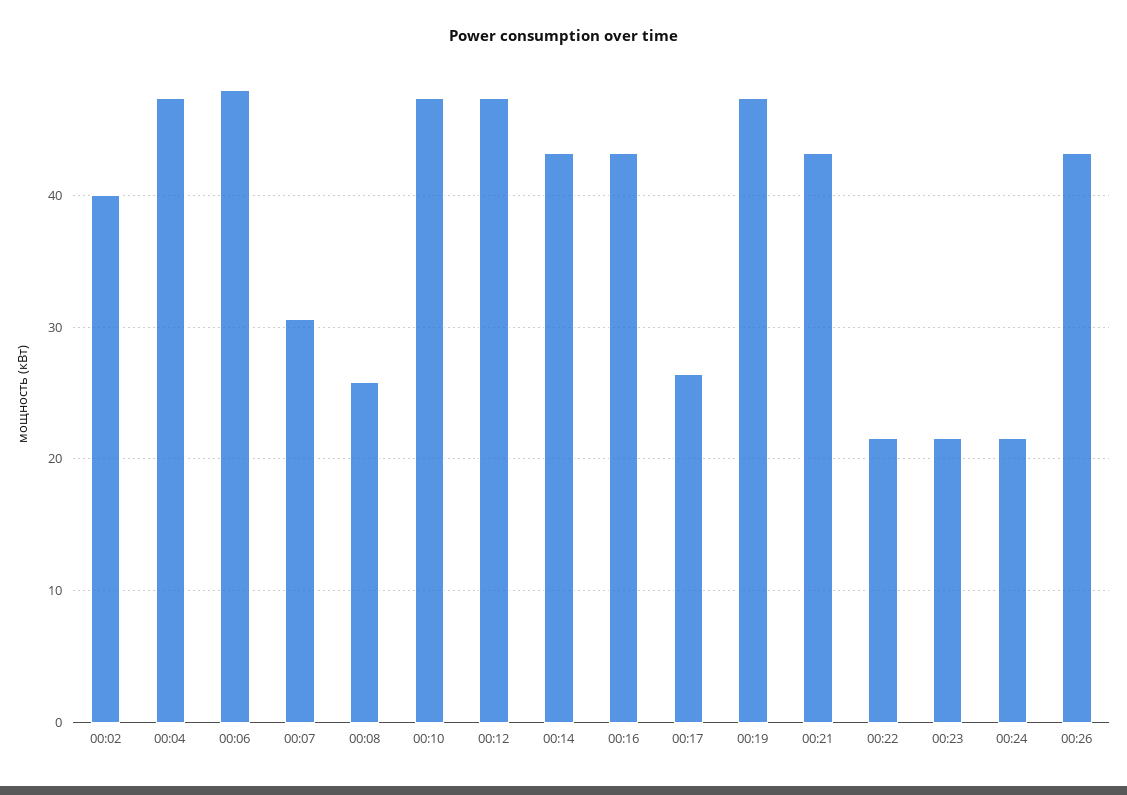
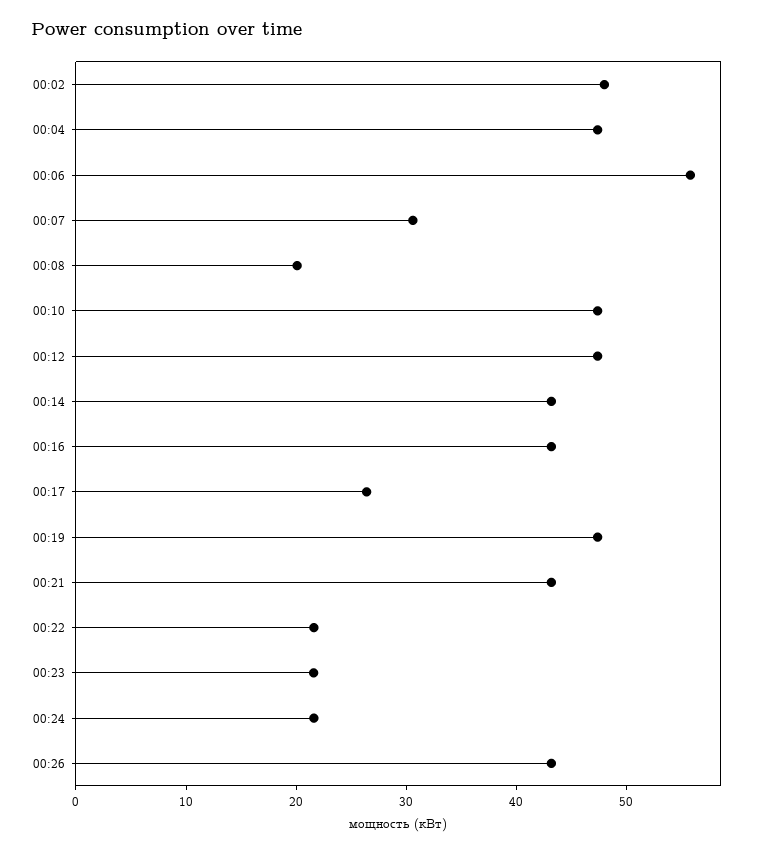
00:02: 40 -> 48
00:06: 48 -> 56
00:08: 26 -> 20

